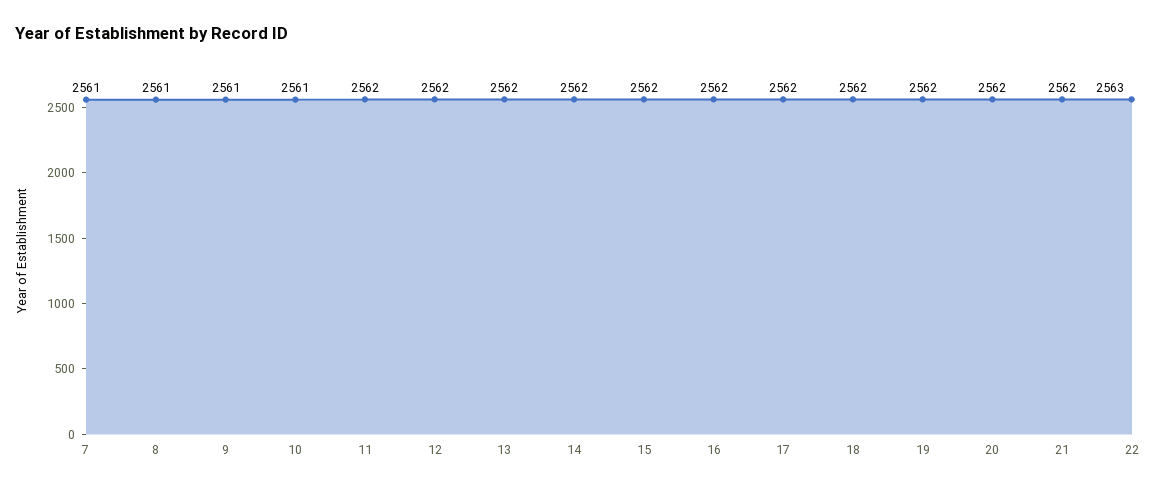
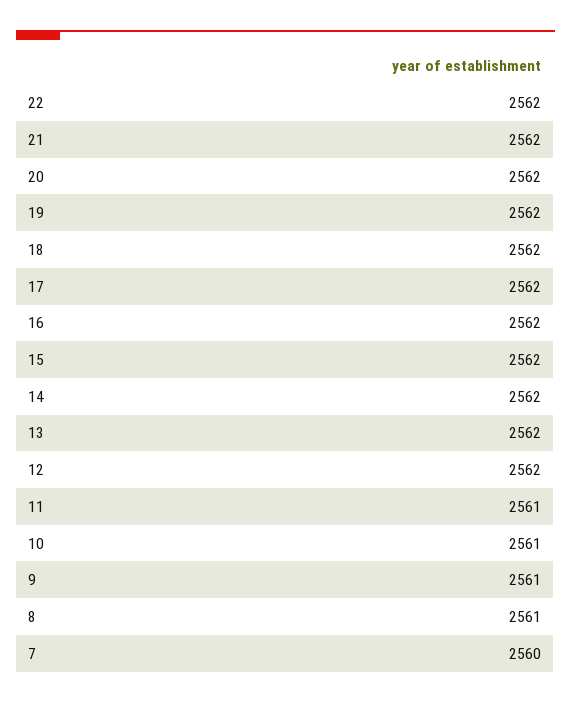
7: 2561 -> 2560
11: 2562 -> 2561
22: 2563 -> 2562

